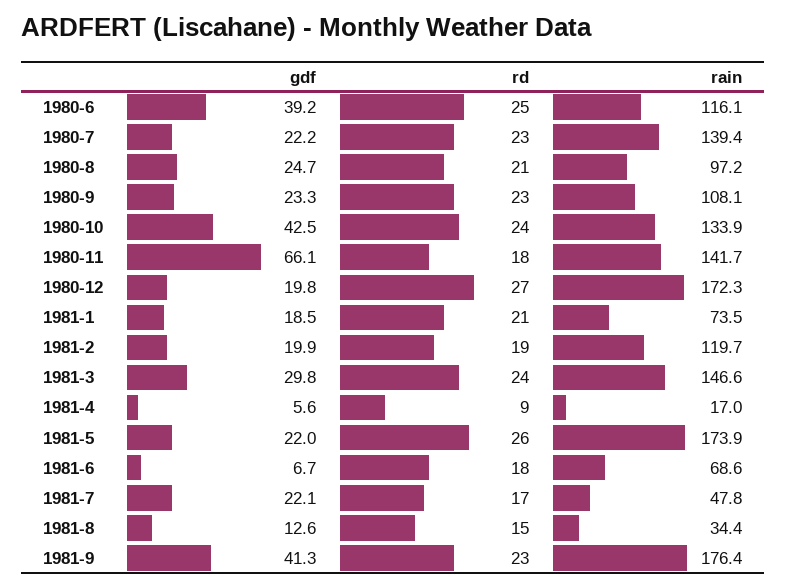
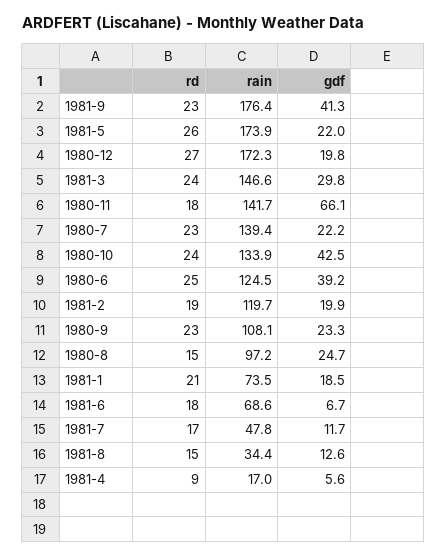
rain, 1980-6: 116.1 -> 124.5
rd, 1980-8: 21 -> 15
gdf, 1981-7: 22.1 -> 11.7

